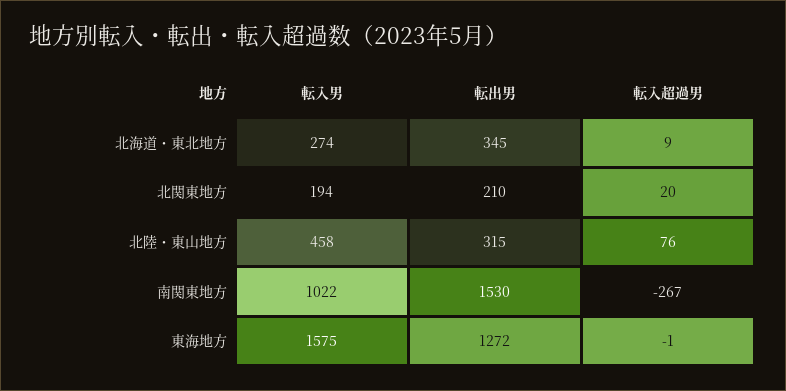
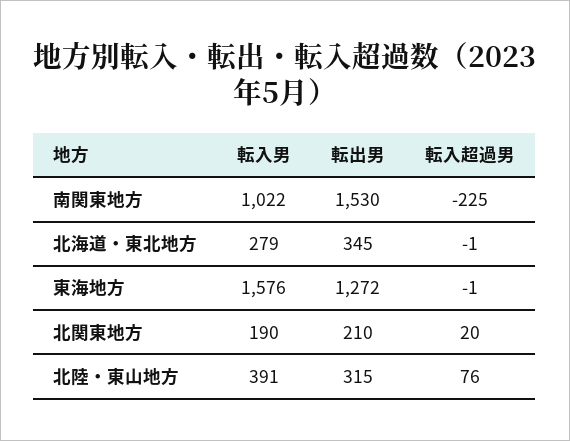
転入男, 北海道・東北地方: 274 -> 279
転入超過男, 北海道・東北地方: 9 -> -1
転入男, 北関東地方: 194 -> 190
転入男, 北陸・東山地方: 458 -> 391
転入超過男, 南関東地方: -267 -> -225
転入男, 東海地方: 1575 -> 1576

